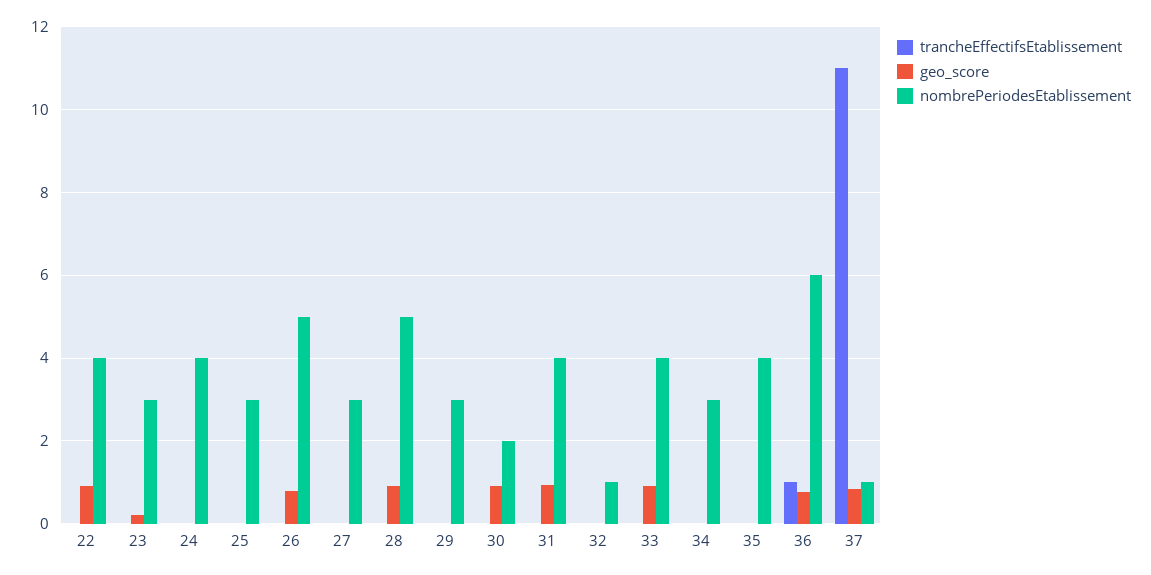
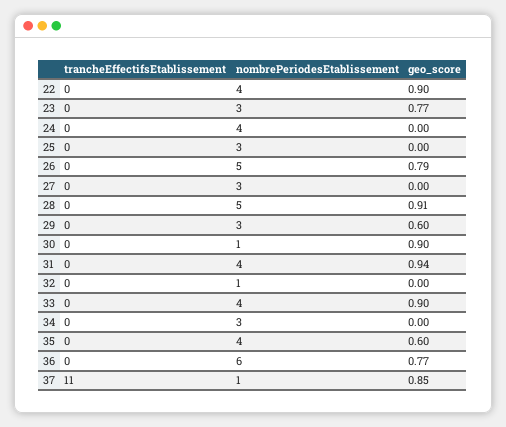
geo_score, 23: 0.2 -> 0.77
geo_score, 29: 0 -> 0.6
nombrePeriodesEtablissement, 30: 2 -> 1
geo_score, 35: 0 -> 0.6
trancheEffectifsEtablissement, 36: 1 -> 0

